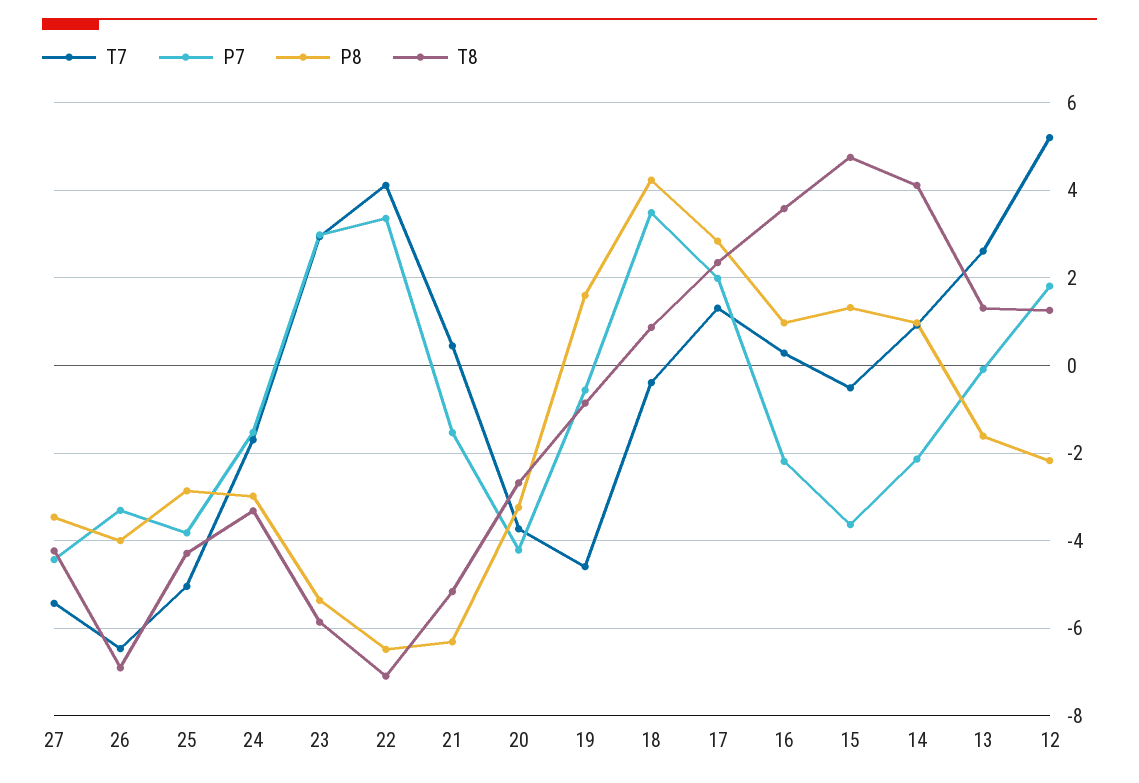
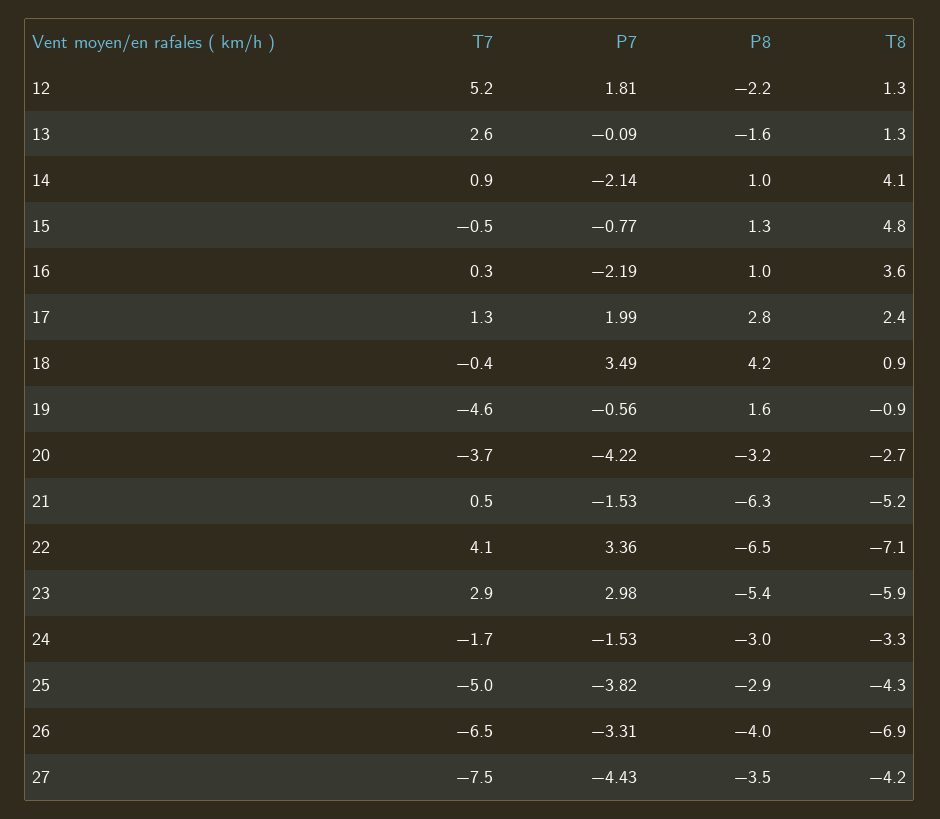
T7, 27: -5.4 -> -7.5
P7, 15: -3.6 -> -0.77

